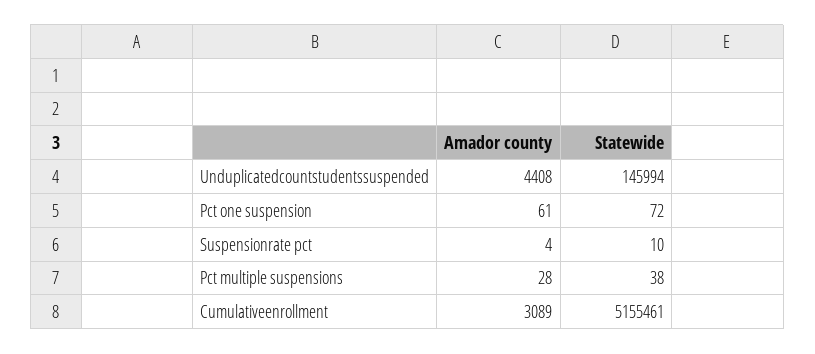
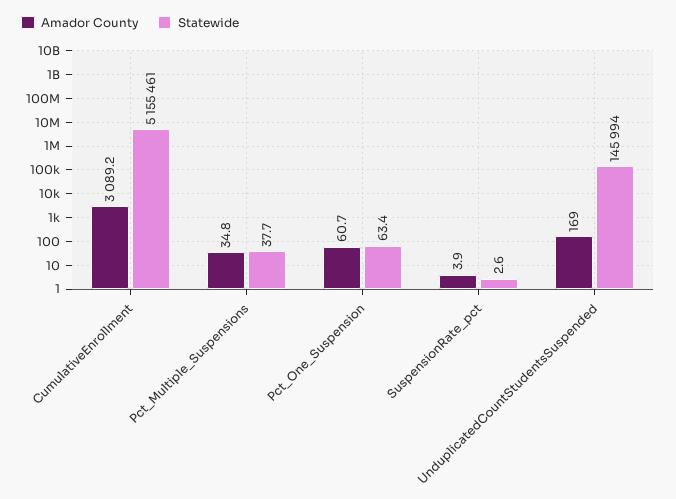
Amador county, Unduplicatedcountstudentssuspended: 4408 -> 169
Statewide, Pct one suspension: 72 -> 63.4
Statewide, Suspensionrate pct: 10 -> 2.6
Amador county, Pct multiple suspensions: 28 -> 34.8

